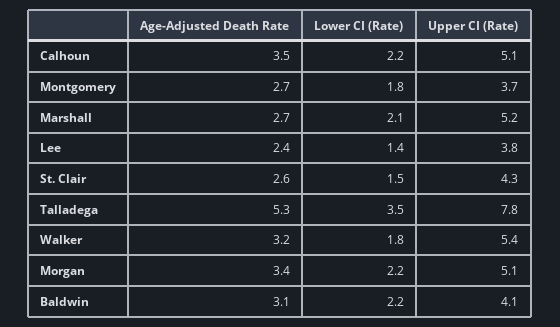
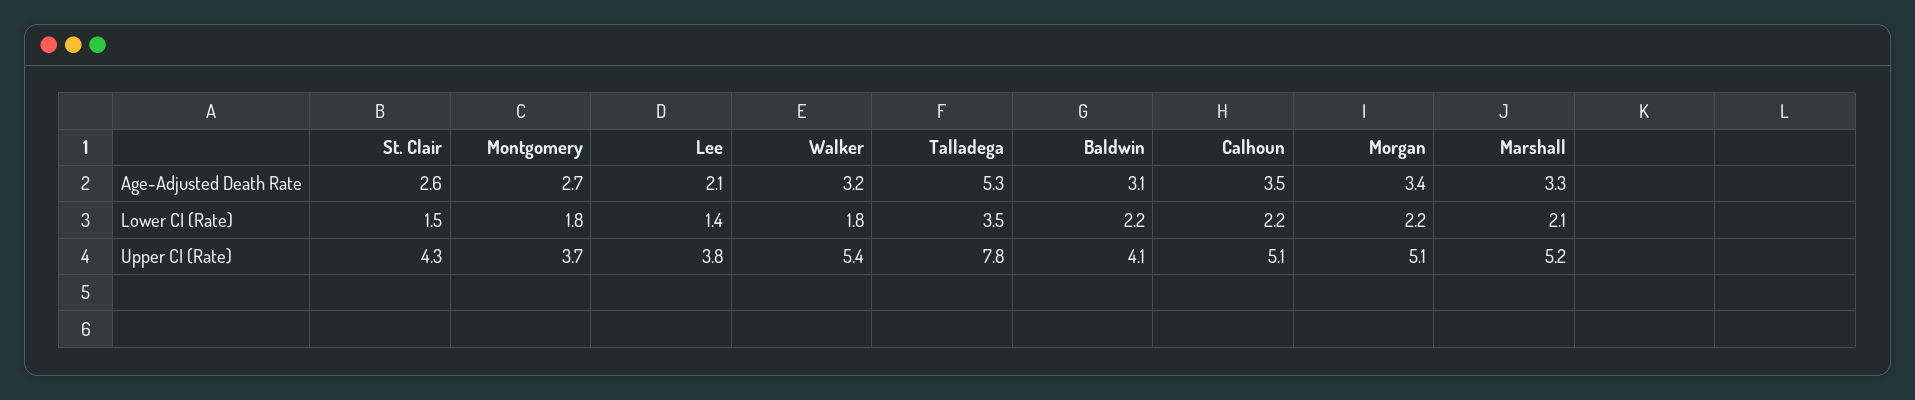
Age-Adjusted Death Rate, Marshall: 2.7 -> 3.3
Age-Adjusted Death Rate, Lee: 2.4 -> 2.1

